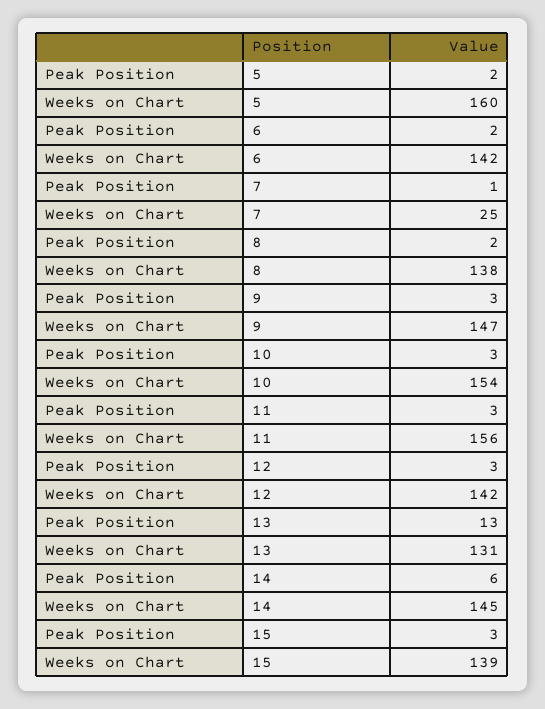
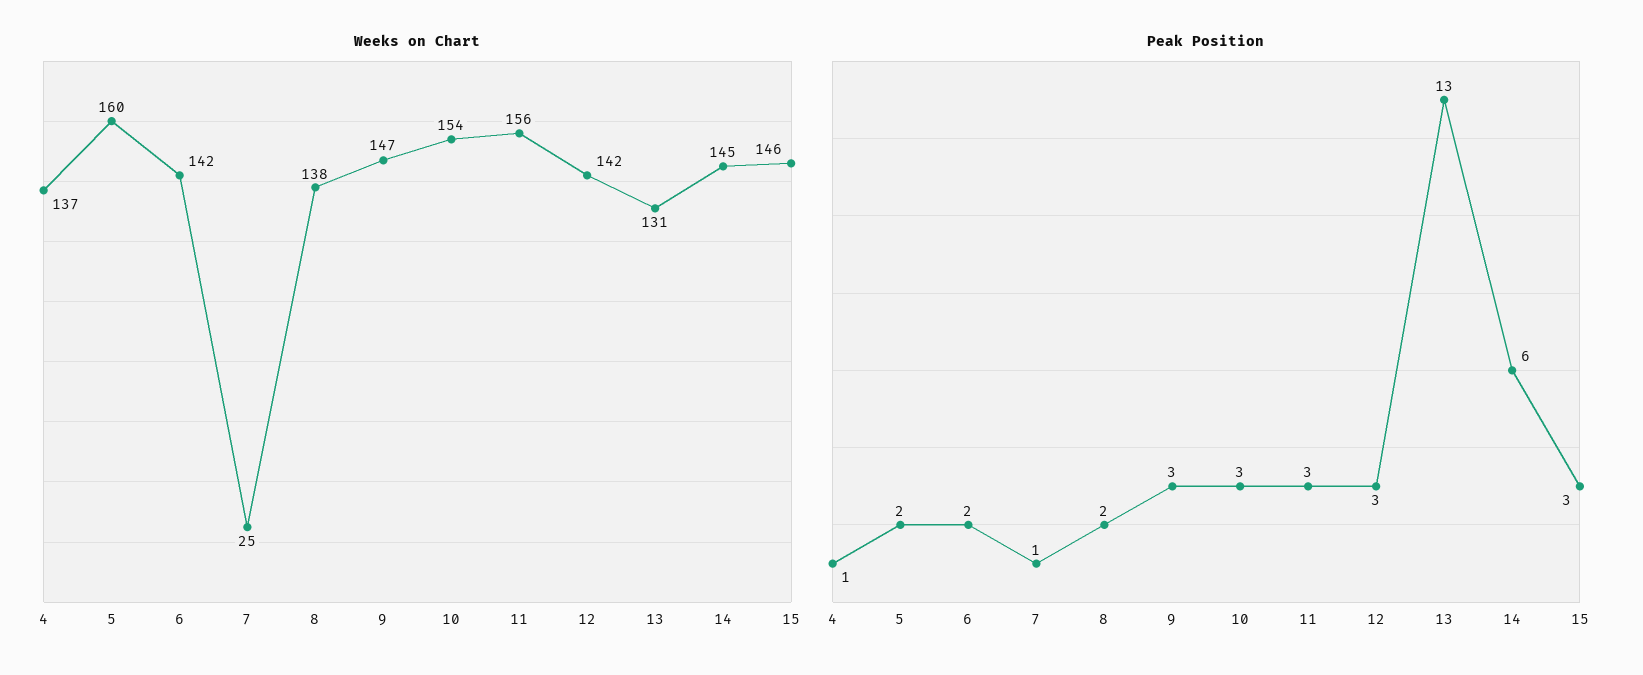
Weeks on Chart, 15: 139 -> 146
Weeks on Chart, 4: none -> 137
Peak Position, 4: none -> 1

